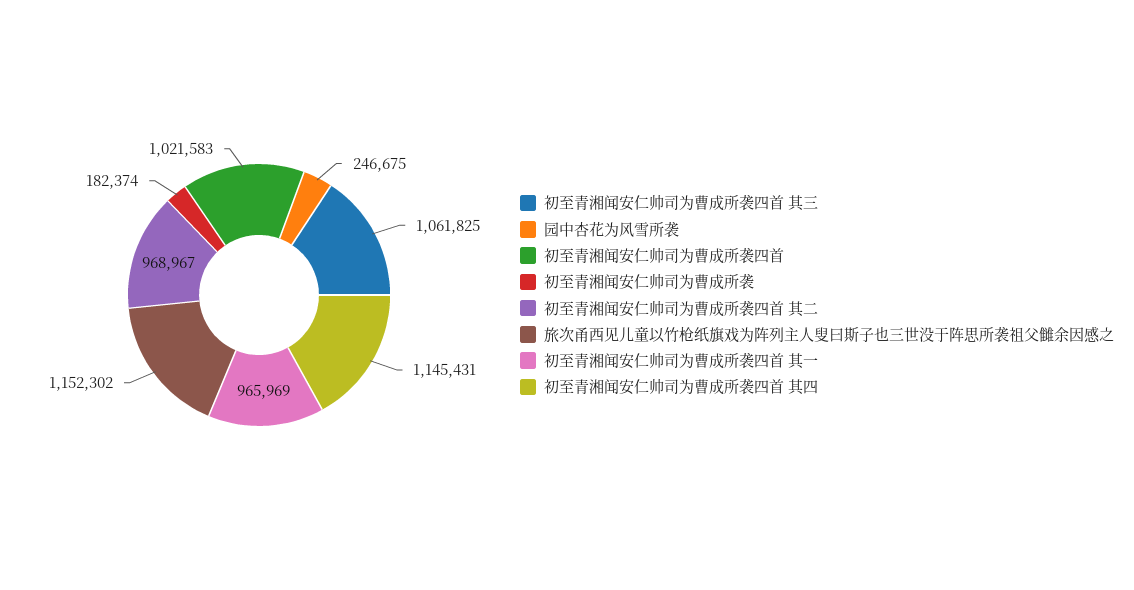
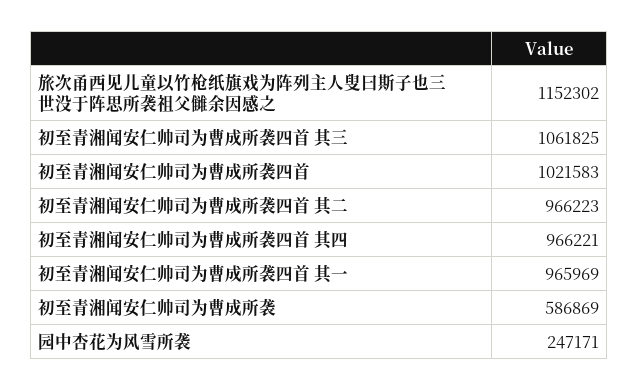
园中杏花为风雪所袭: 246675 -> 247171
初至青湘闻安仁帅司为曹成所袭: 182374 -> 586869
初至青湘闻安仁帅司为曹成所袭四首 其二: 968967 -> 966223
初至青湘闻安仁帅司为曹成所袭四首 其四: 1145431 -> 966221

